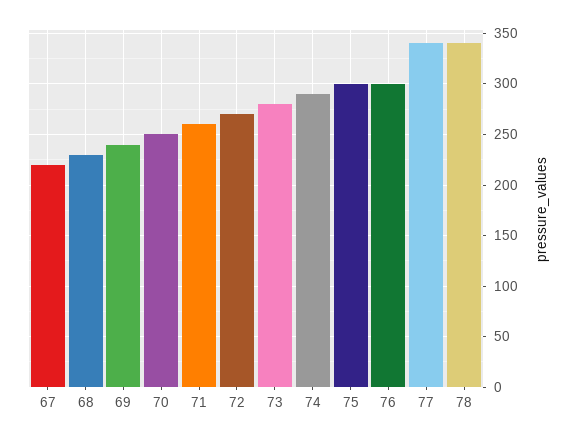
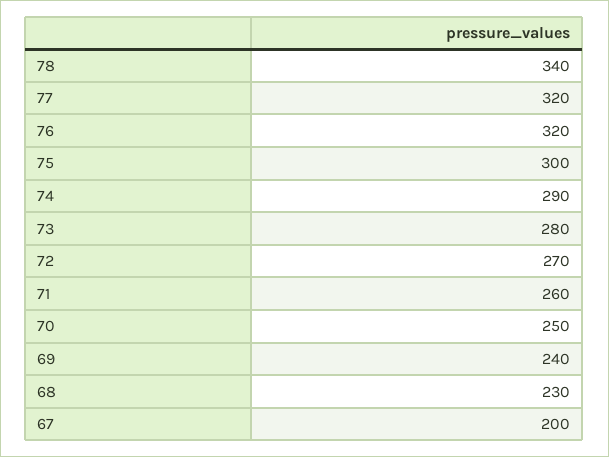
67: 220 -> 200
76: 300 -> 320
77: 340 -> 320

